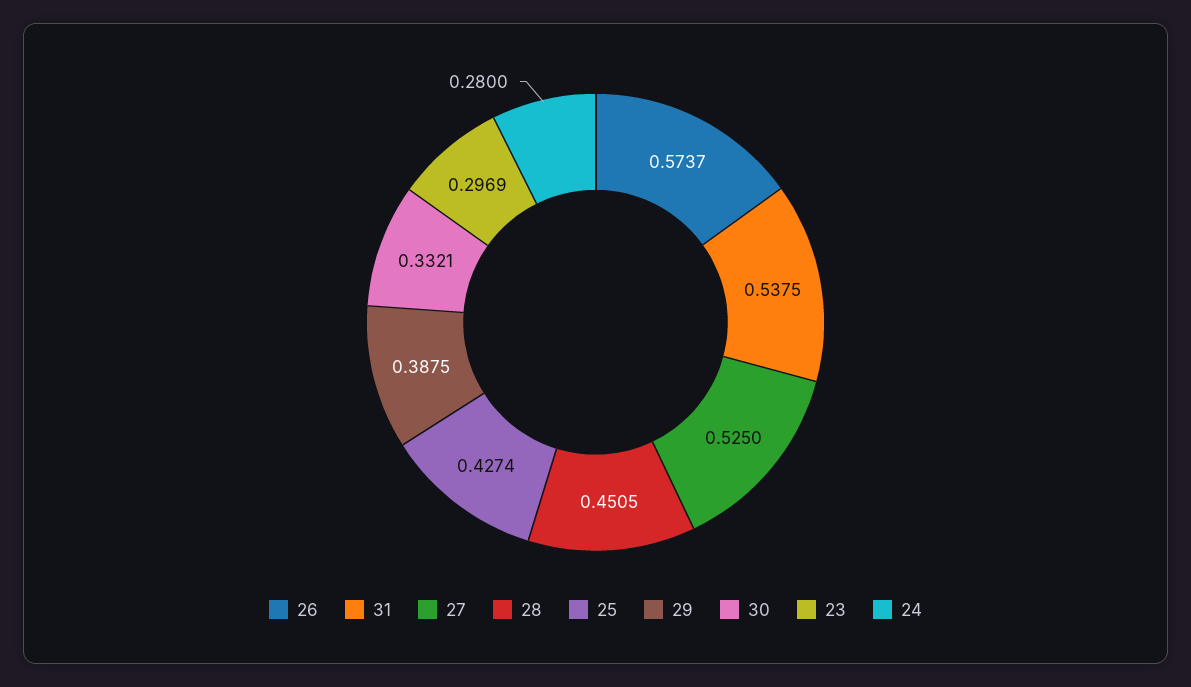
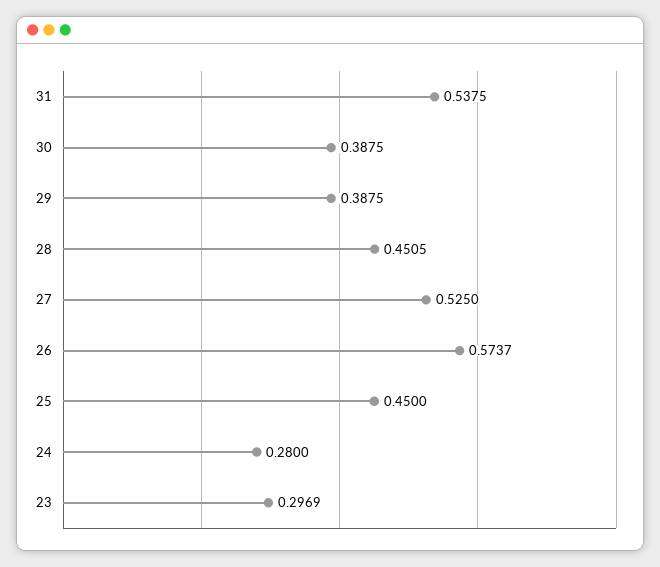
25: 0.4274 -> 0.45
30: 0.3321 -> 0.3875

